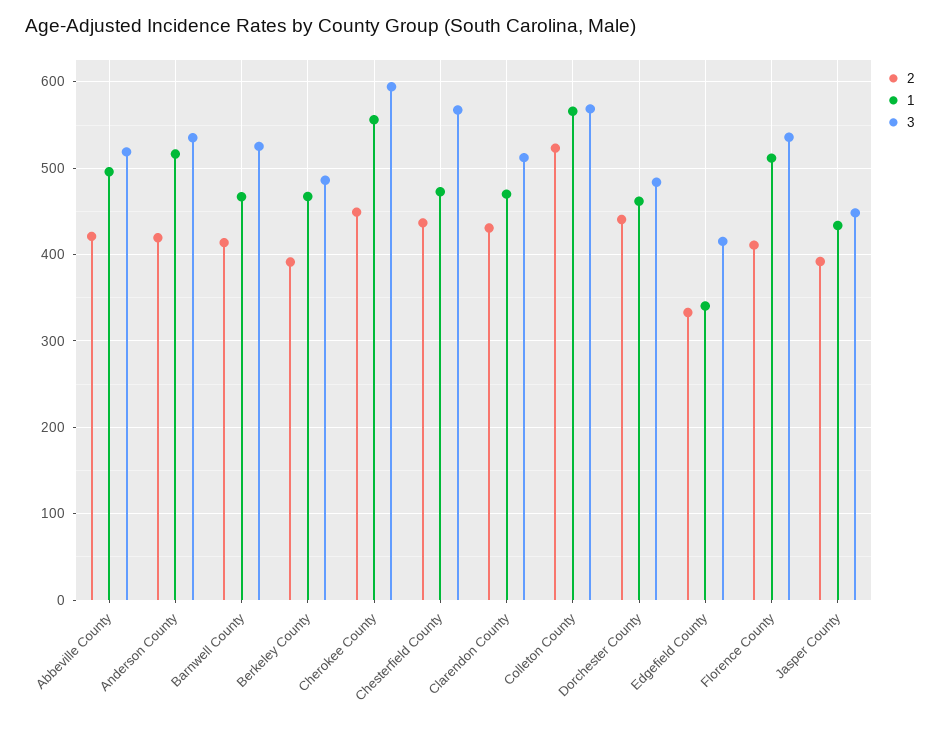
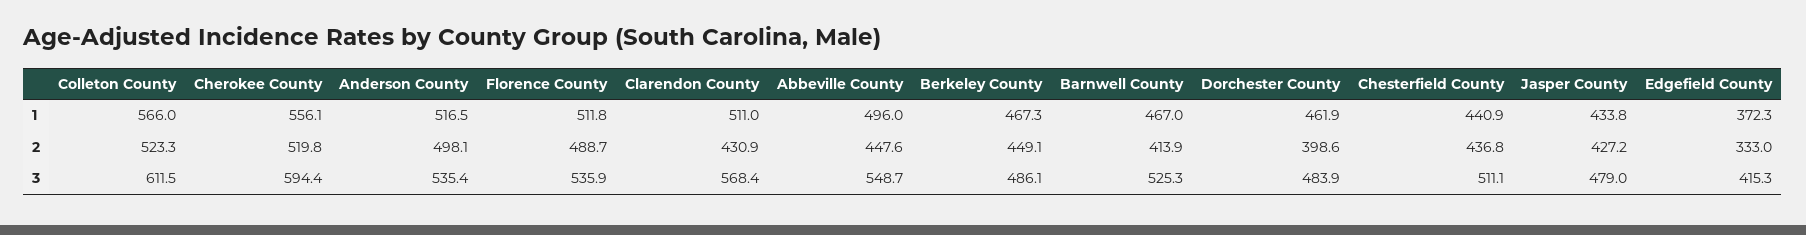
2, Abbeville County: 420 -> 447.6
3, Abbeville County: 520 -> 548.7
2, Anderson County: 420 -> 498.1
2, Berkeley County: 390 -> 449.1
2, Cherokee County: 450 -> 519.8
1, Chesterfield County: 470 -> 440.9
3, Chesterfield County: 570 -> 511.1
1, Clarendon County: 470 -> 511
3, Clarendon County: 510 -> 568.4
3, Colleton County: 570 -> 611.5
2, Dorchester County: 440 -> 398.6
1, Edgefield County: 340 -> 372.3
2, Florence County: 410 -> 488.7
2, Jasper County: 390 -> 427.2
3, Jasper County: 450 -> 479

